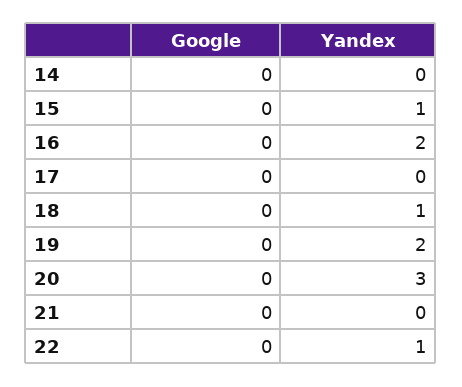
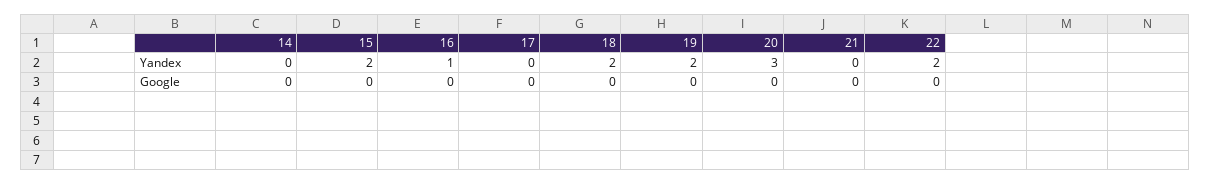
Yandex, 15: 1 -> 2
Yandex, 16: 2 -> 1
Yandex, 18: 1 -> 2
Yandex, 22: 1 -> 2

